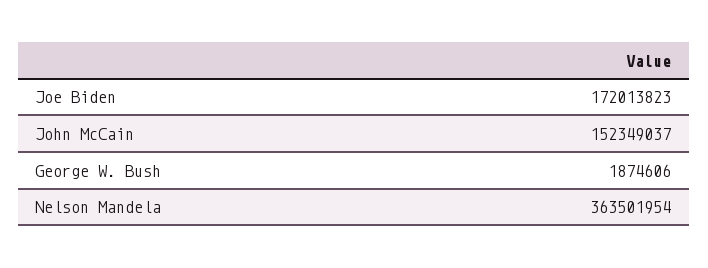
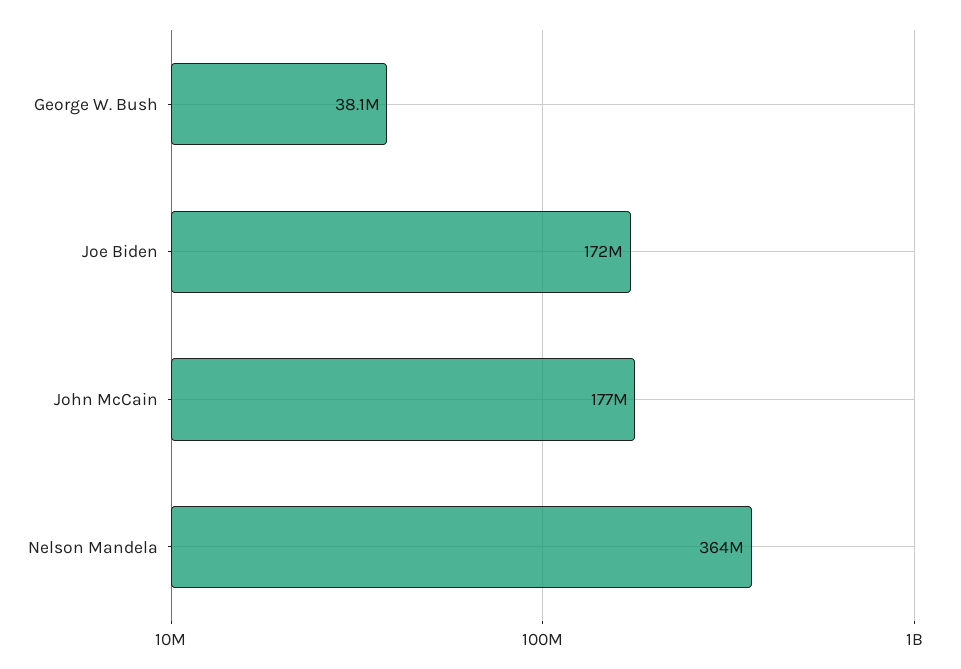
John McCain: 152349037 -> 177000000
George W. Bush: 1874606 -> 38100000

